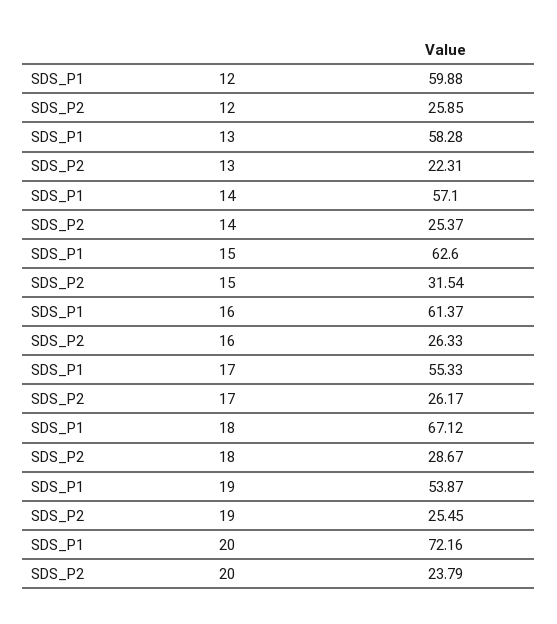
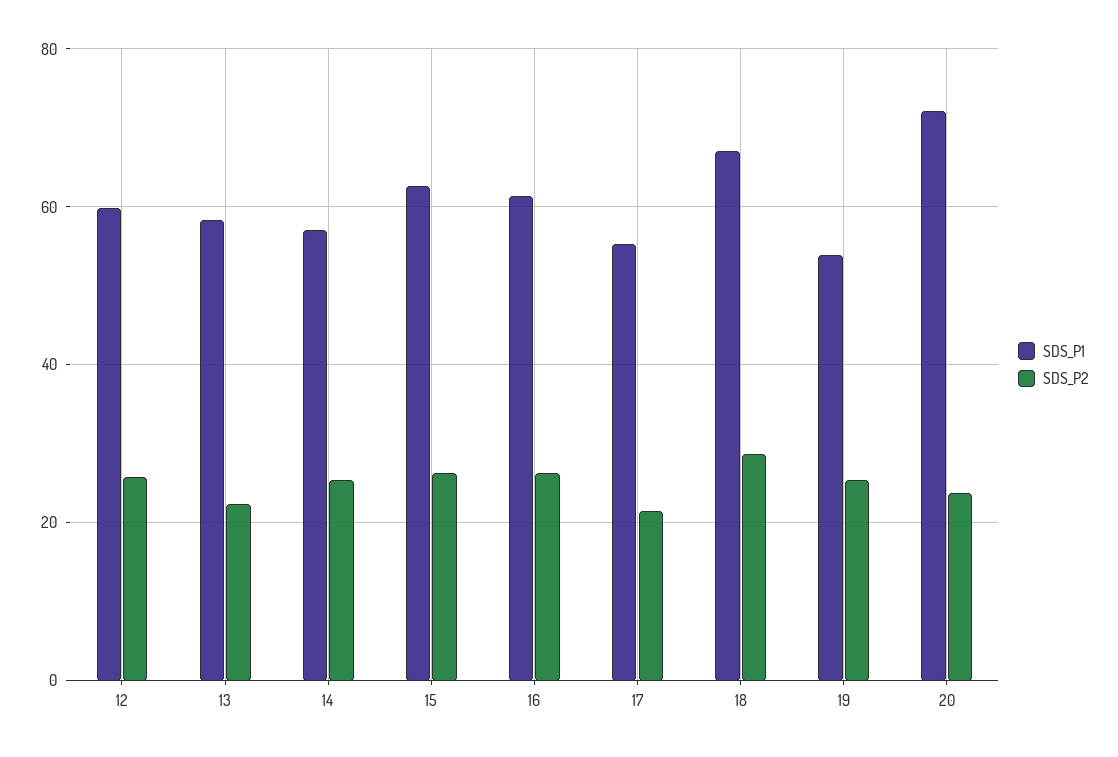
SDS_P2, 15: 31.54 -> 26
SDS_P2, 17: 26.17 -> 22

